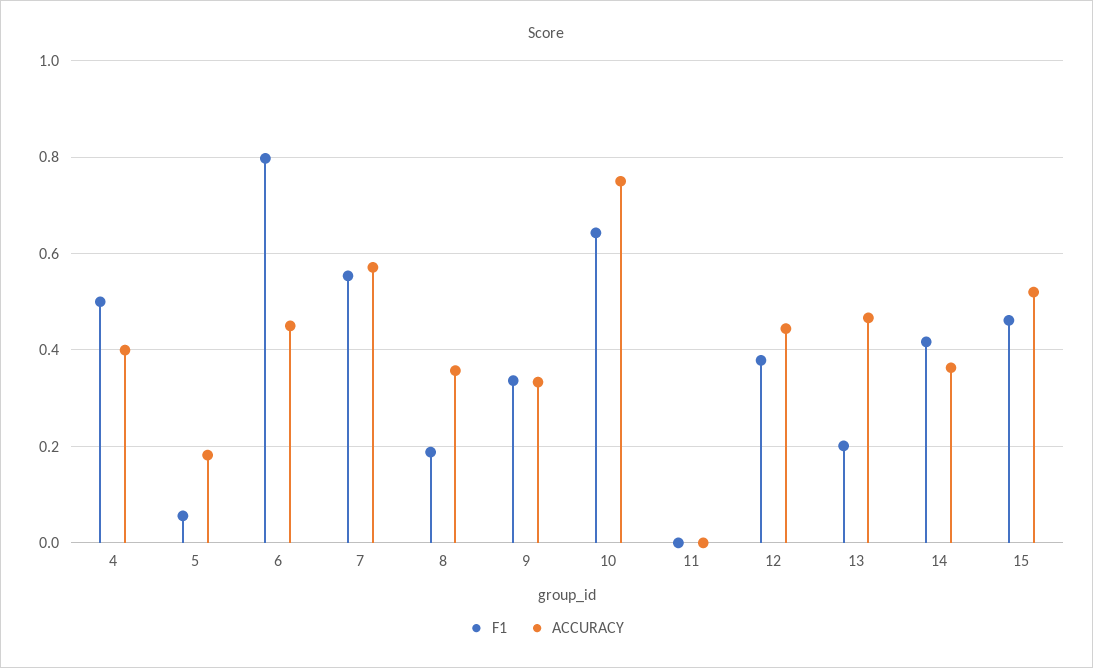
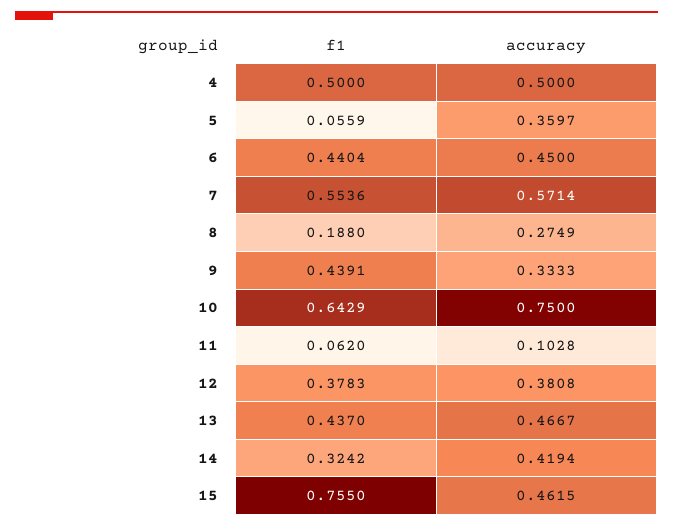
ACCURACY, 4: 0.4 -> 0.5
ACCURACY, 5: 0.18 -> 0.3597
F1, 6: 0.8 -> 0.4404
ACCURACY, 8: 0.36 -> 0.2749
F1, 9: 0.34 -> 0.4391
F1, 11: 0 -> 0.062
ACCURACY, 11: 0 -> 0.1028
ACCURACY, 12: 0.44 -> 0.3808
F1, 13: 0.2 -> 0.437
F1, 14: 0.42 -> 0.3242
ACCURACY, 14: 0.36 -> 0.4194
F1, 15: 0.46 -> 0.755
ACCURACY, 15: 0.52 -> 0.4615

